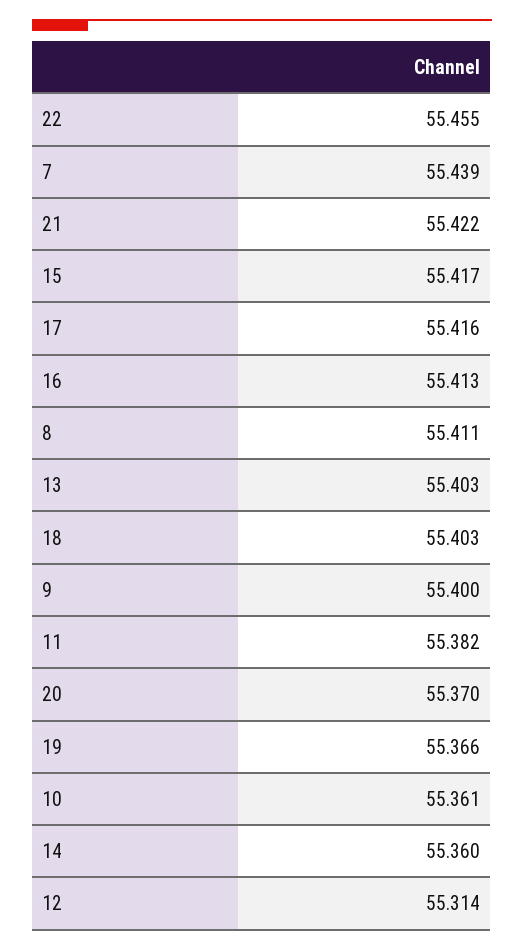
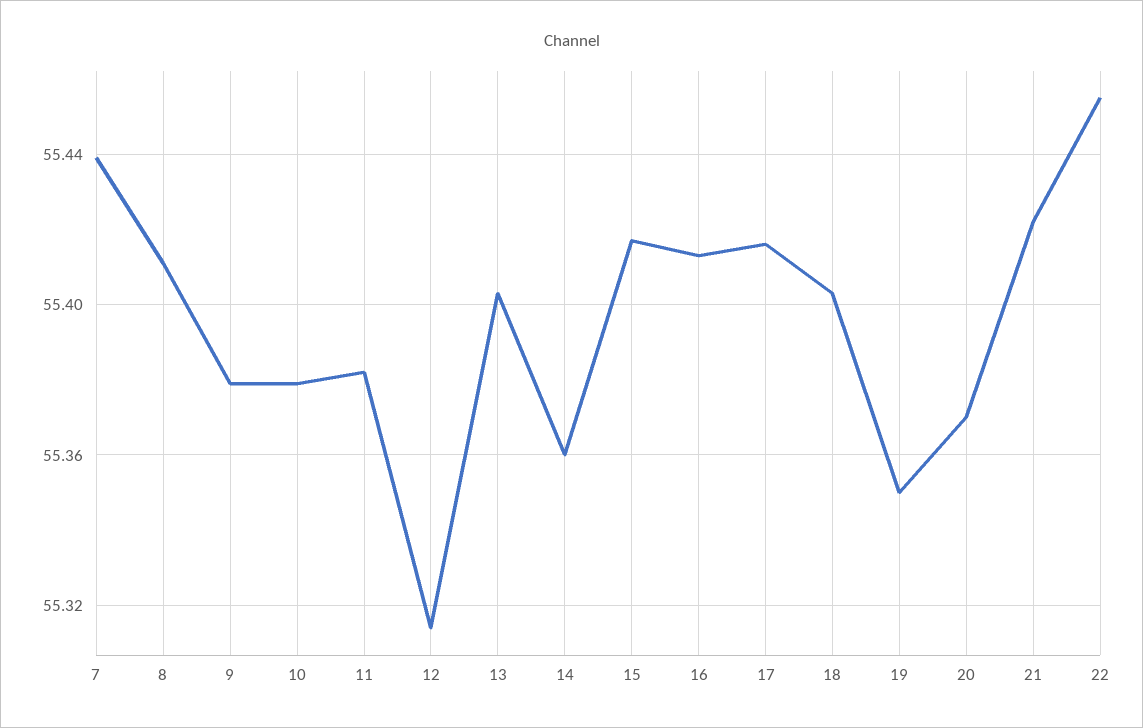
9: 55.4 -> 55.38
19: 55.366 -> 55.35
10: 55.361 -> 55.38

